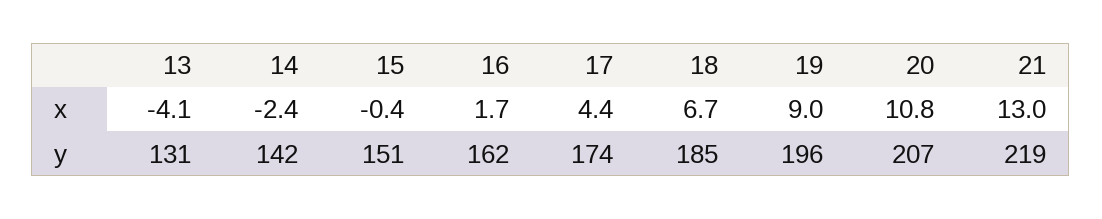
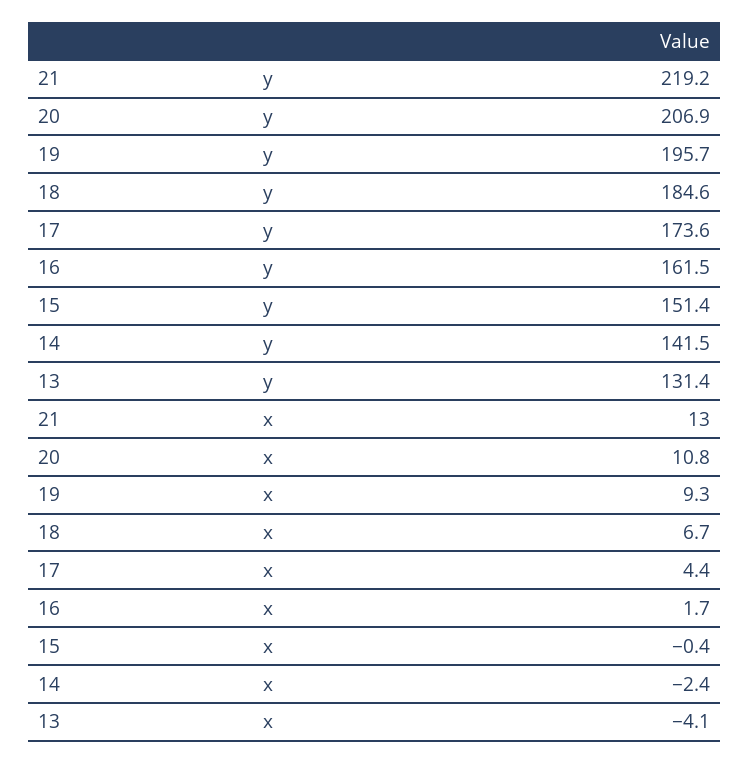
19, x: 9 -> 9.3

